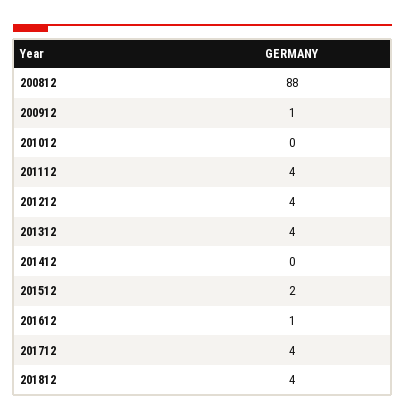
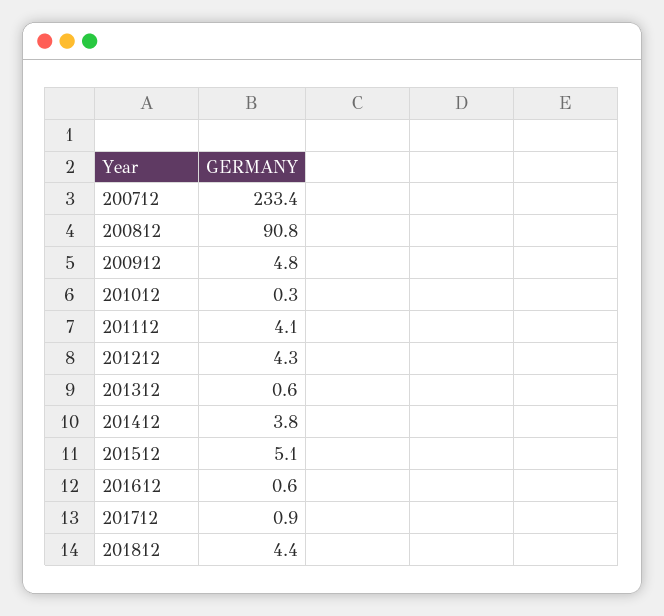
200812: 88 -> 90.8
200912: 1 -> 4.8
201312: 4 -> 0.6
201412: 0 -> 3.8
201512: 2 -> 5.1
201712: 4 -> 0.9
200712: none -> 233.4

